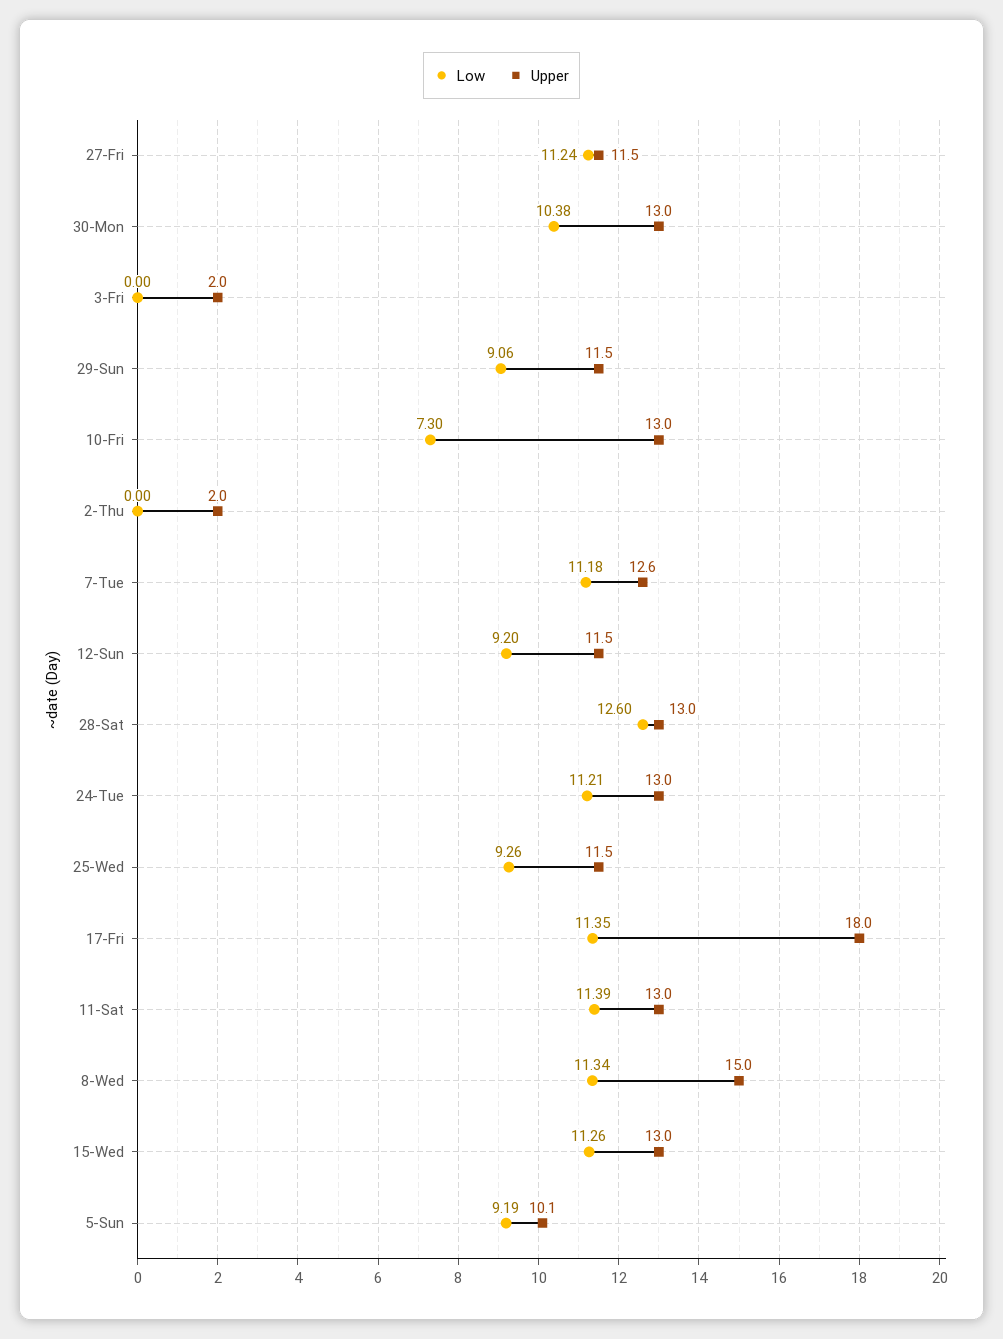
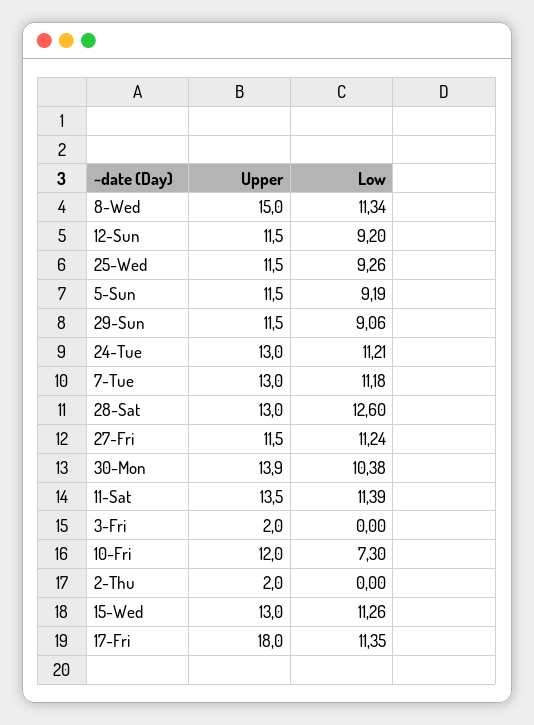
Upper, 30-Mon: 13 -> 13.9
Upper, 10-Fri: 13 -> 12
Upper, 7-Tue: 12.6 -> 13
Upper, 11-Sat: 13 -> 13.5
Upper, 5-Sun: 10.1 -> 11.5

